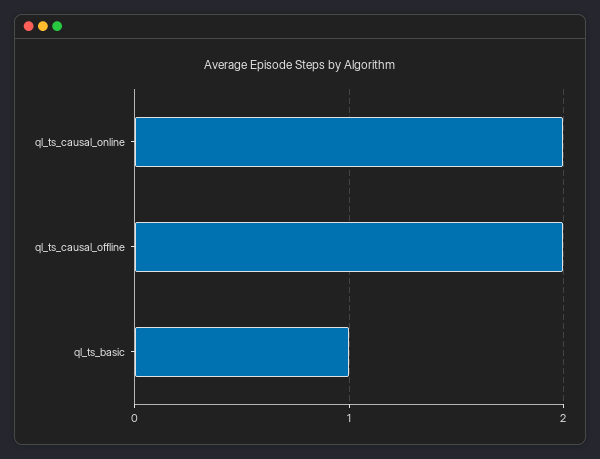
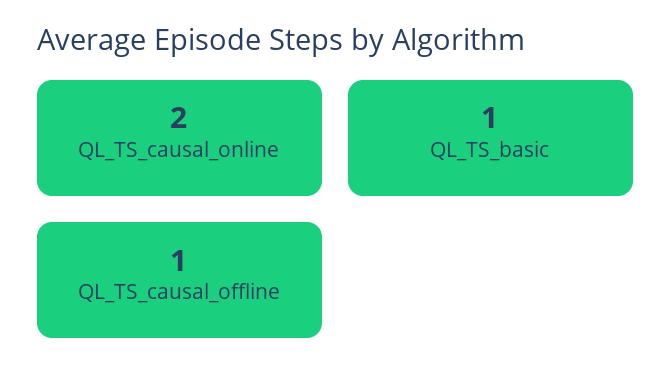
ql_ts_causal_offline: 2 -> 1

